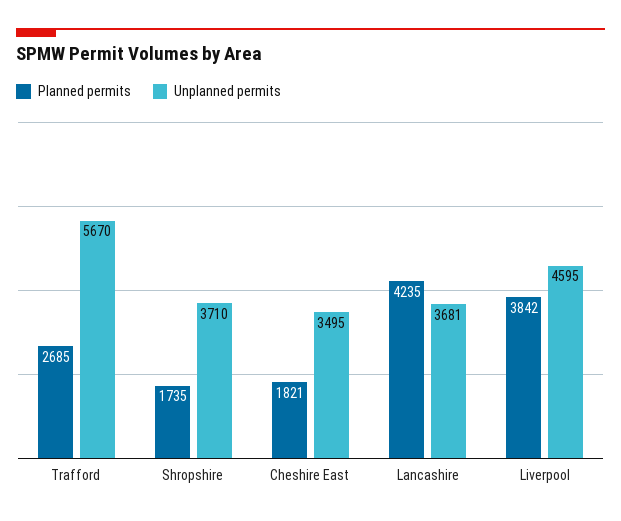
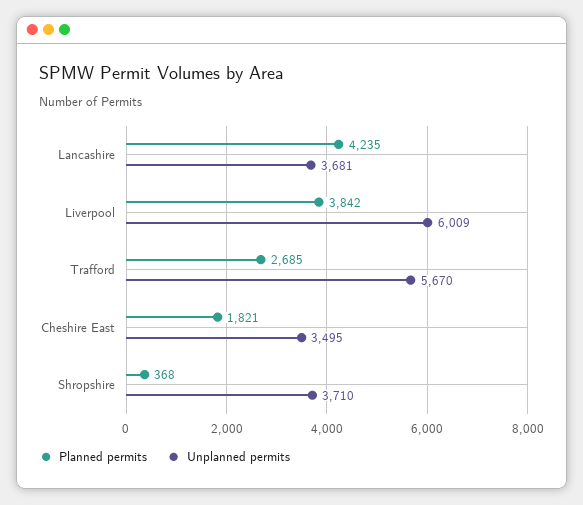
Planned permits, Shropshire: 1735 -> 368
Unplanned permits, Liverpool: 4595 -> 6009

